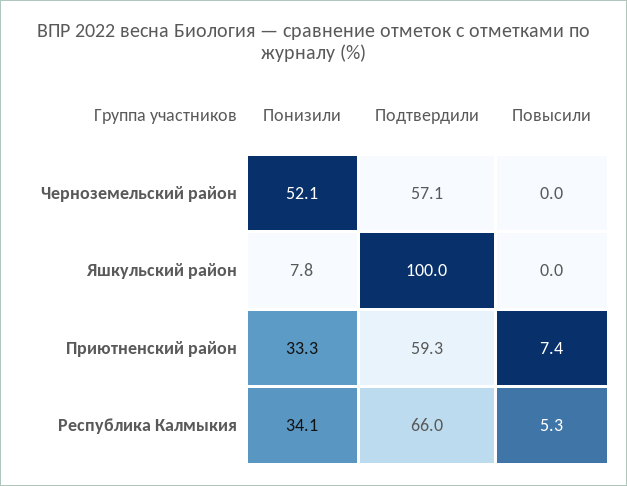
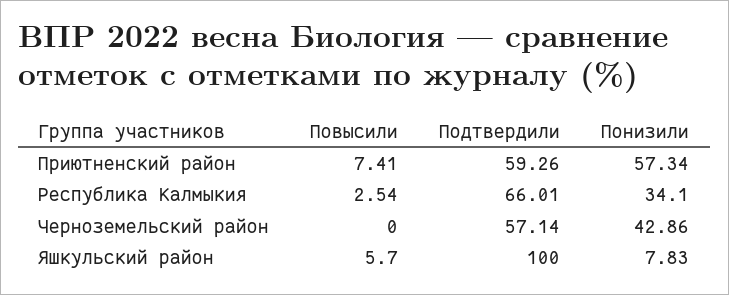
Понизили, Черноземельский район: 52.1 -> 42.86
Повысили, Яшкульский район: 0 -> 5.7
Понизили, Приютненский район: 33.3 -> 57.34
Повысили, Республика Калмыкия: 5.3 -> 2.54

